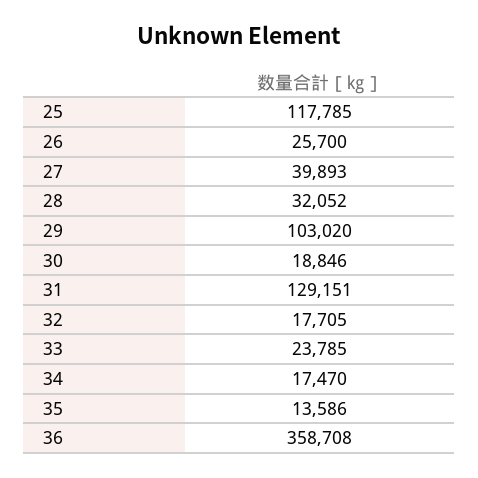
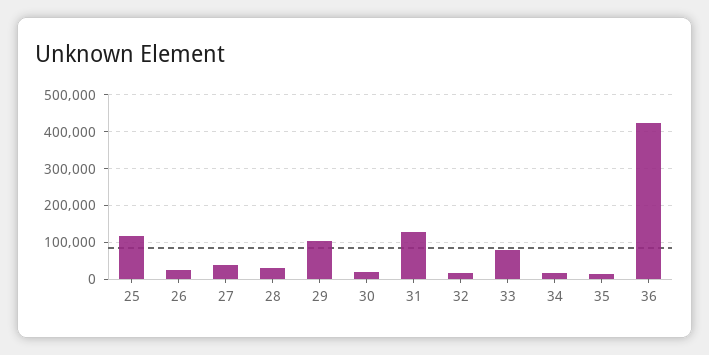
33: 23785 -> 80000
36: 358708 -> 420000

